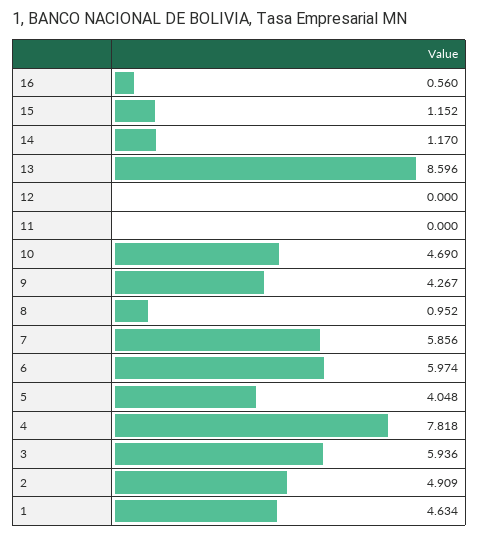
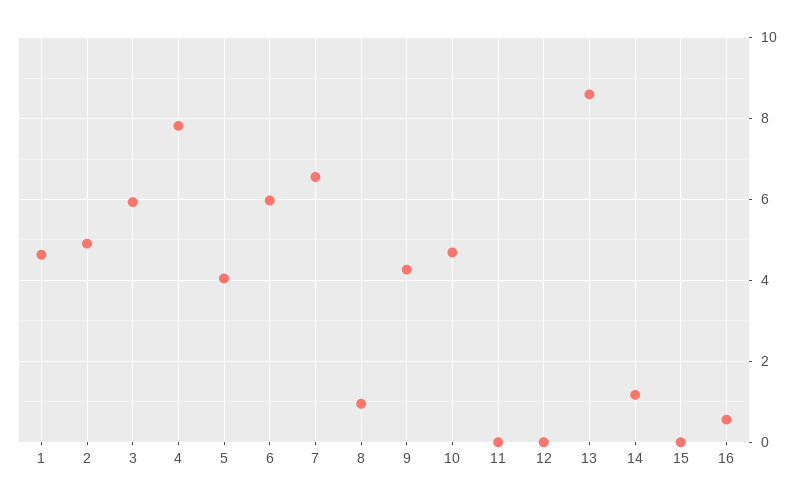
15: 1.152 -> 0
7: 5.856 -> 6.6

